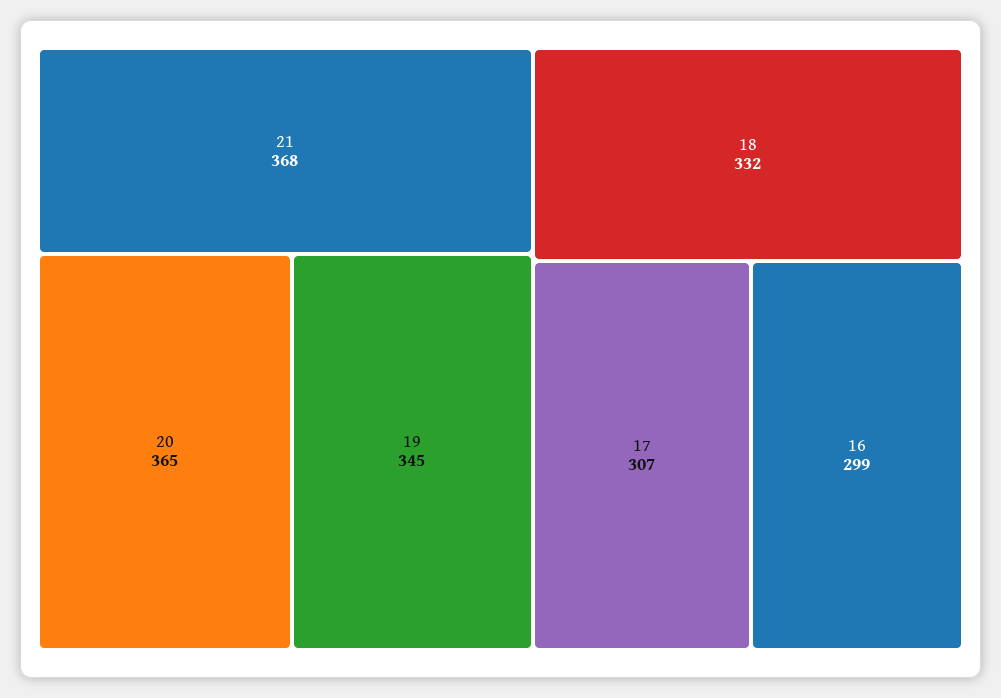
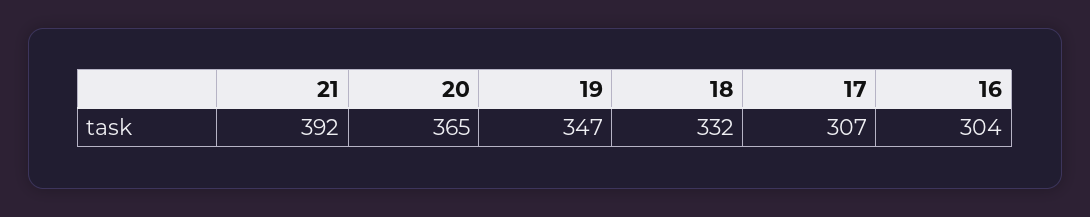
21: 368 -> 392
19: 345 -> 347
16: 299 -> 304

